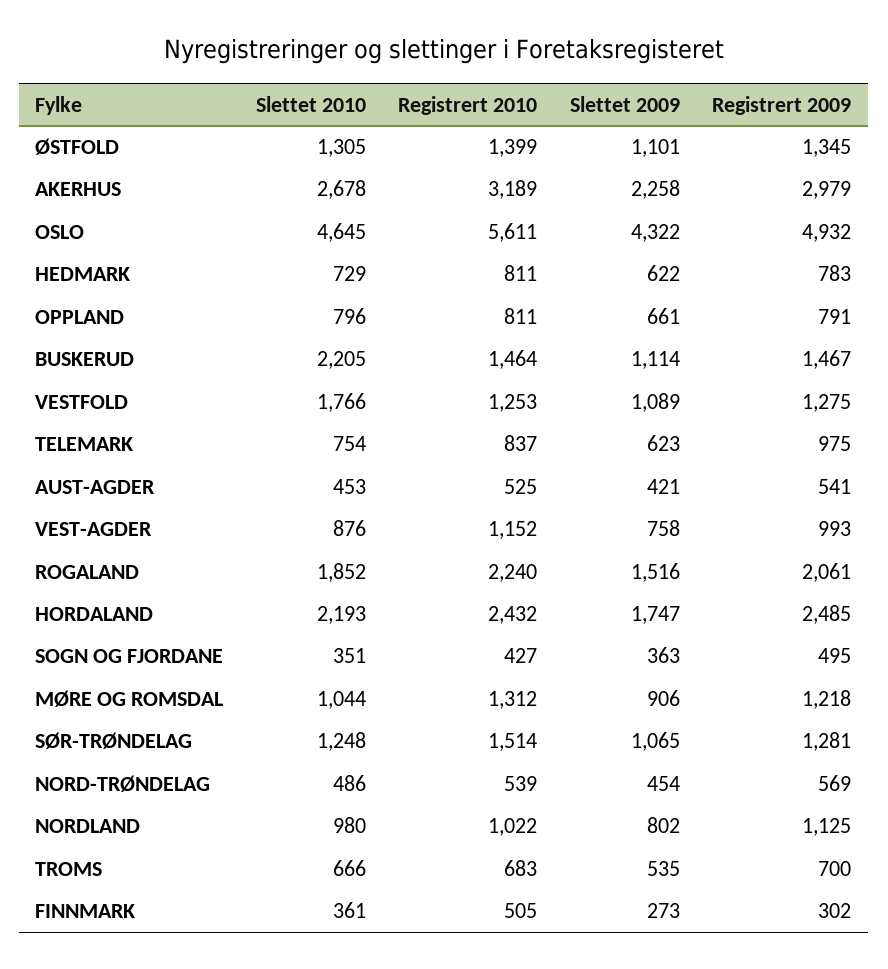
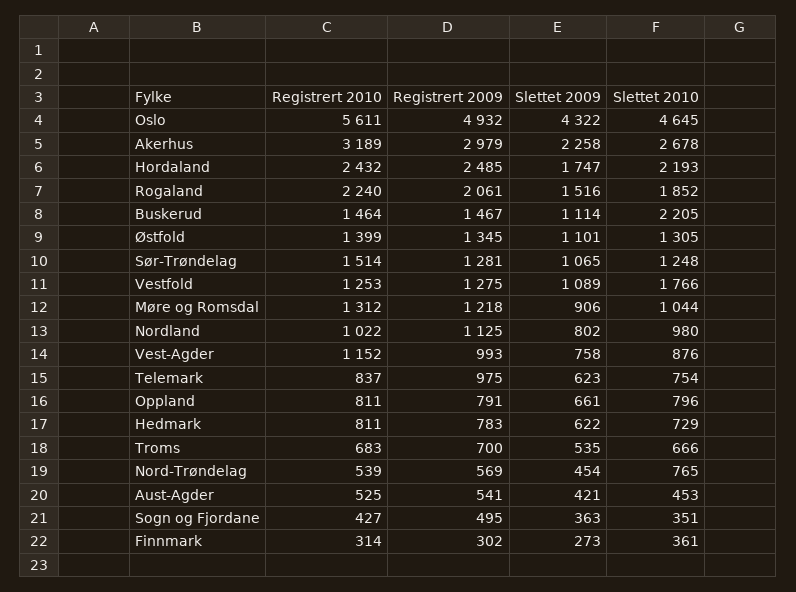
Slettet 2010, NORD-TRØNDELAG: 486 -> 765
Registrert 2010, FINNMARK: 505 -> 314

